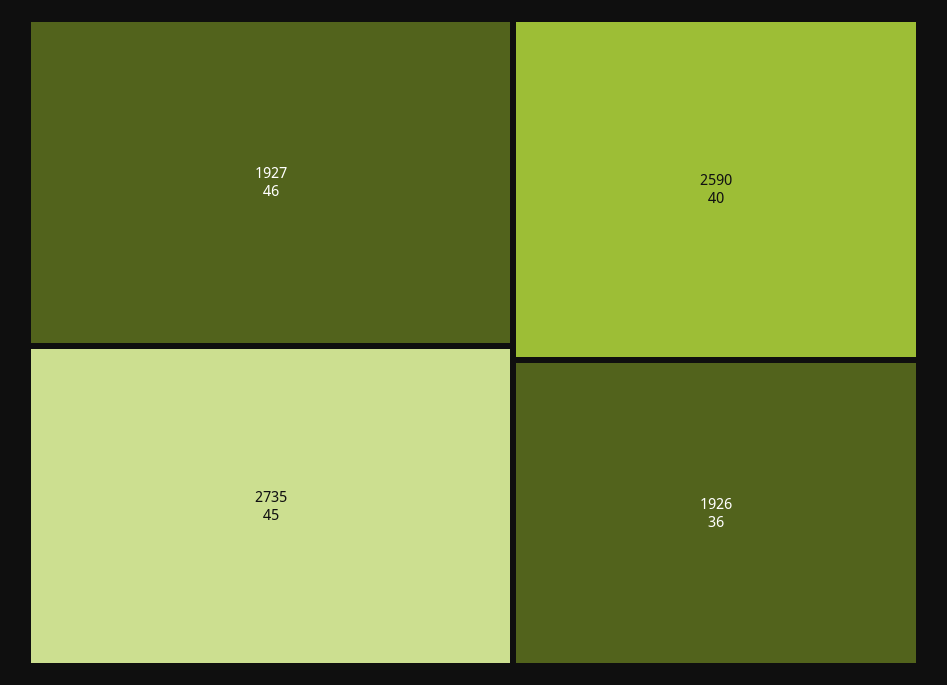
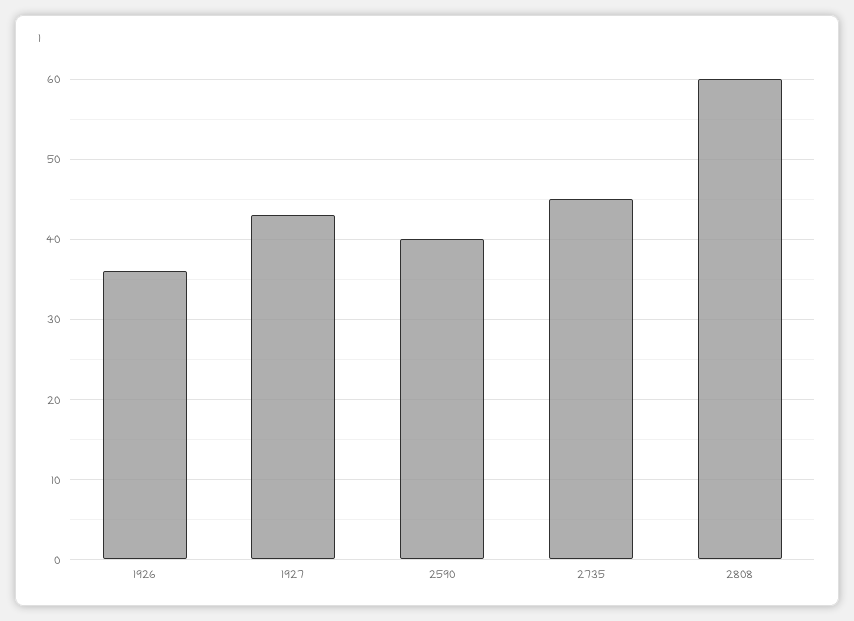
1927: 46 -> 43
2808: none -> 60

